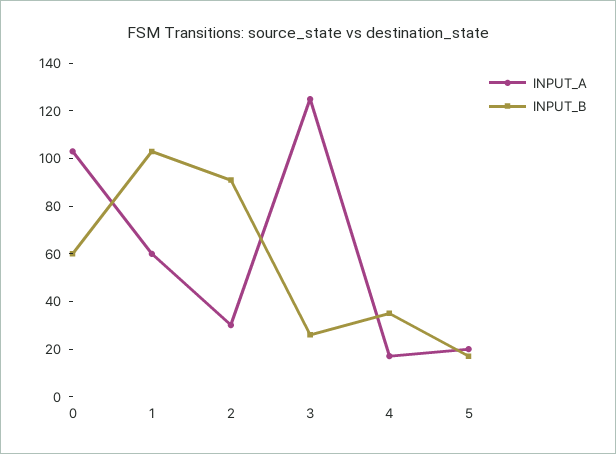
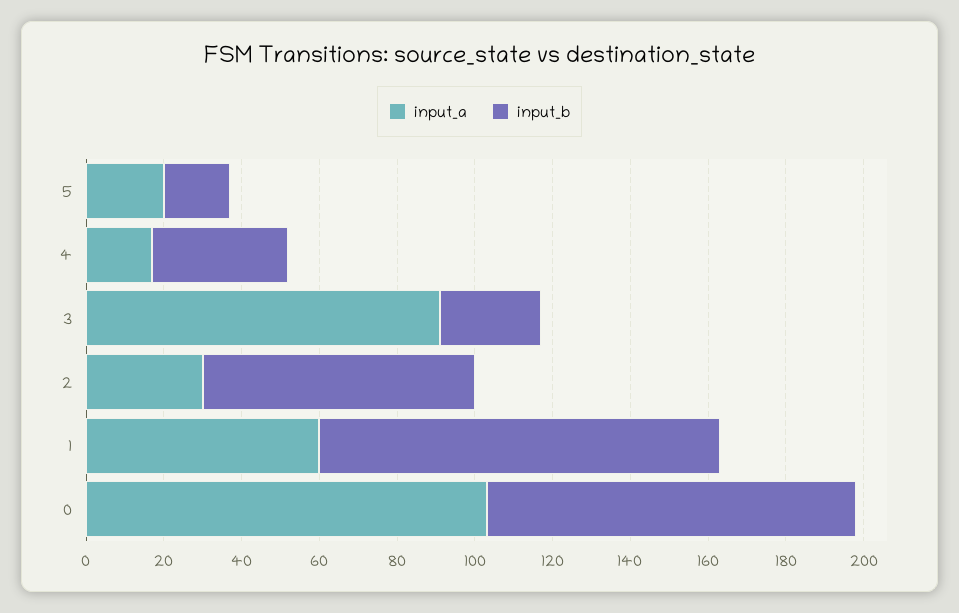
INPUT_B, 0: 60 -> 95
INPUT_B, 2: 90 -> 70
INPUT_A, 3: 125 -> 90

